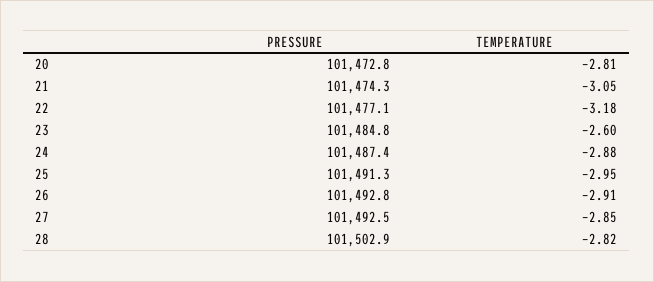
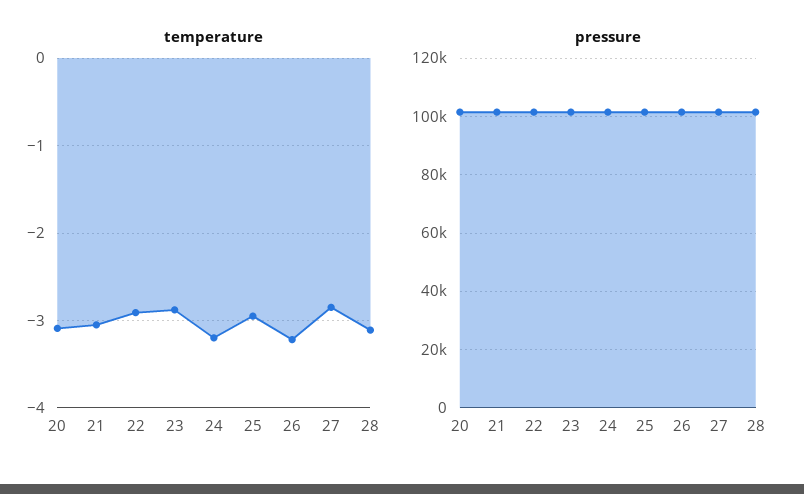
TEMPERATURE, 20: -2.81 -> -3.1
TEMPERATURE, 22: -3.18 -> -2.9
TEMPERATURE, 23: -2.6 -> -2.9
TEMPERATURE, 24: -2.88 -> -3.2
TEMPERATURE, 26: -2.91 -> -3.2
TEMPERATURE, 28: -2.82 -> -3.1

